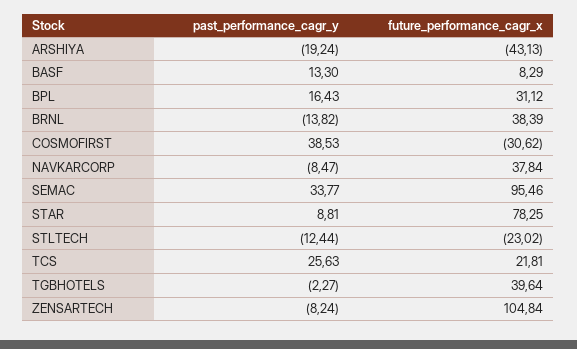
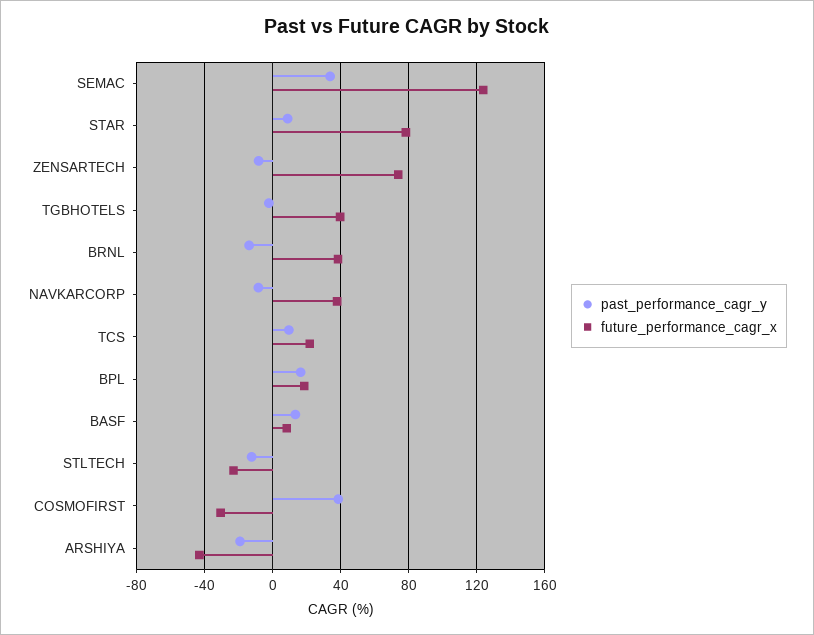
future_performance_cagr_x, BPL: 31.12 -> 20
future_performance_cagr_x, SEMAC: 95.46 -> 125
past_performance_cagr_y, TCS: 25.63 -> 10
future_performance_cagr_x, ZENSARTECH: 104.84 -> 75

